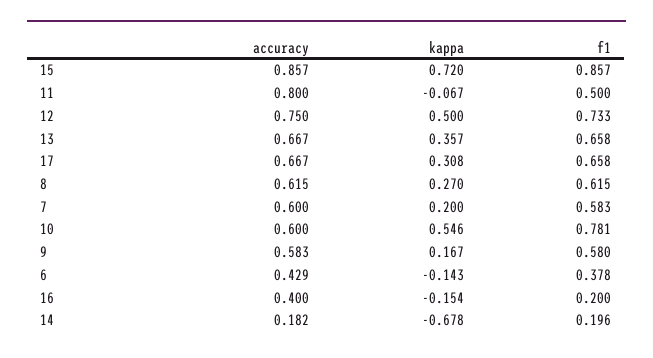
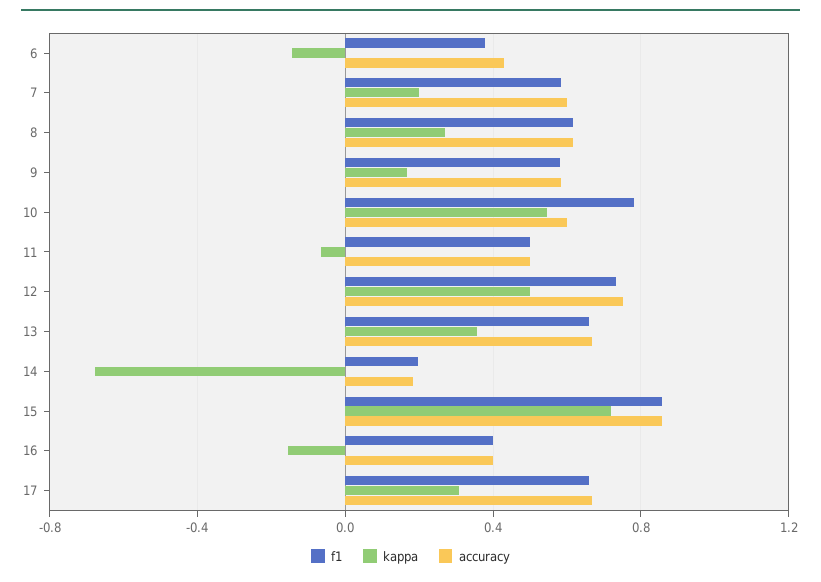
accuracy, 11: 0.8 -> 0.5
f1, 16: 0.2 -> 0.4

